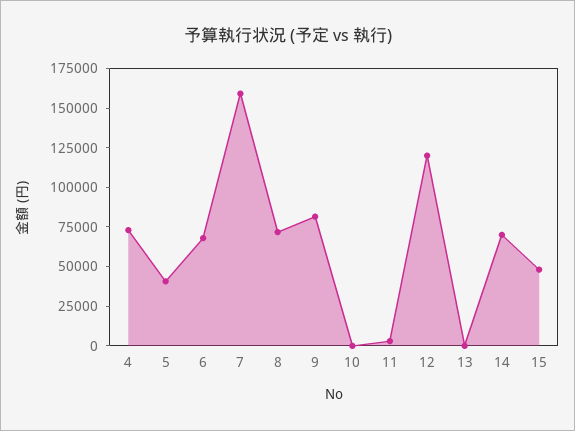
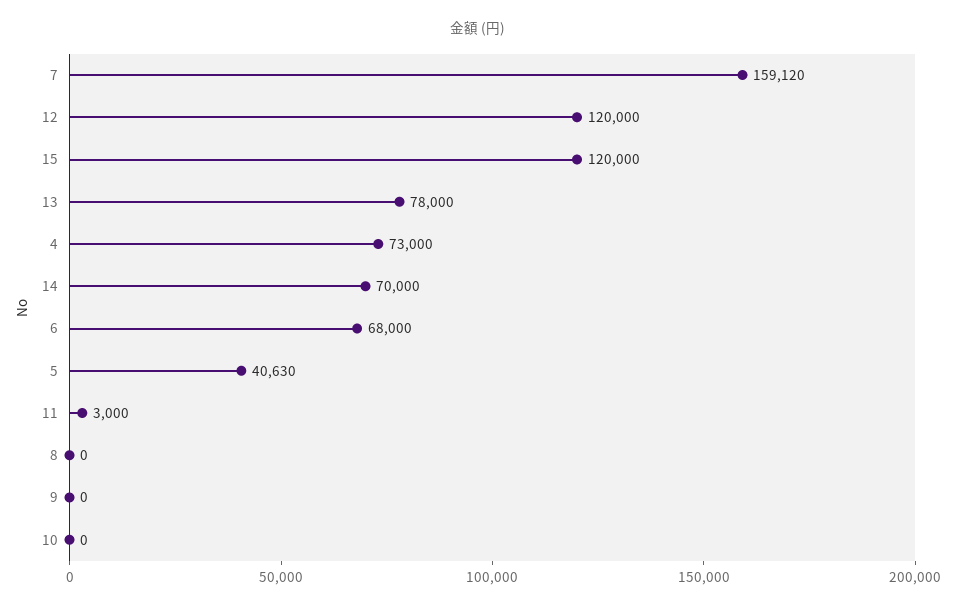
8: 75000 -> 0
9: 75000 -> 0
13: 0 -> 78000
15: 50000 -> 120000

